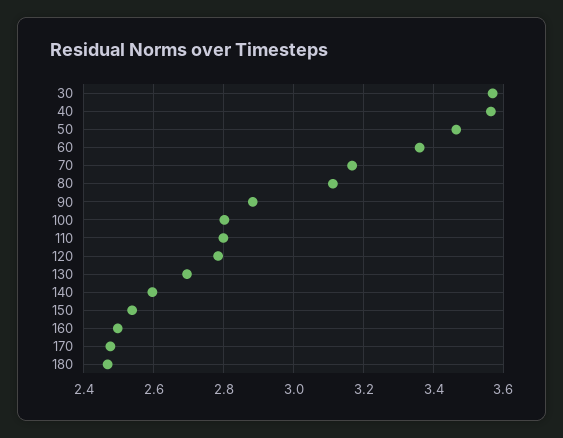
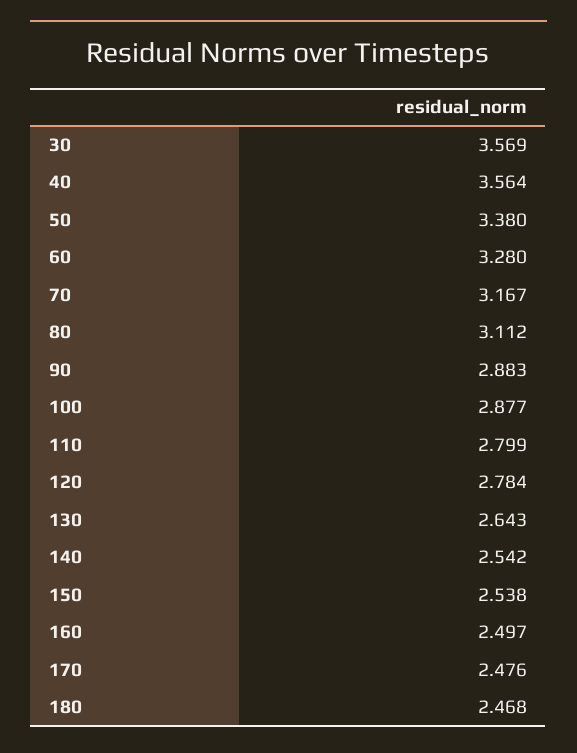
50: 3.46 -> 3.38
60: 3.36 -> 3.28
100: 2.8 -> 2.877
130: 2.7 -> 2.643
140: 2.6 -> 2.542

